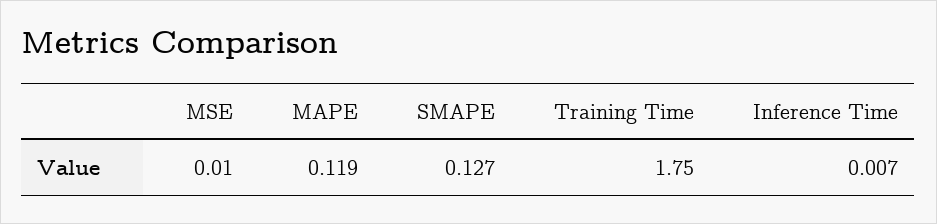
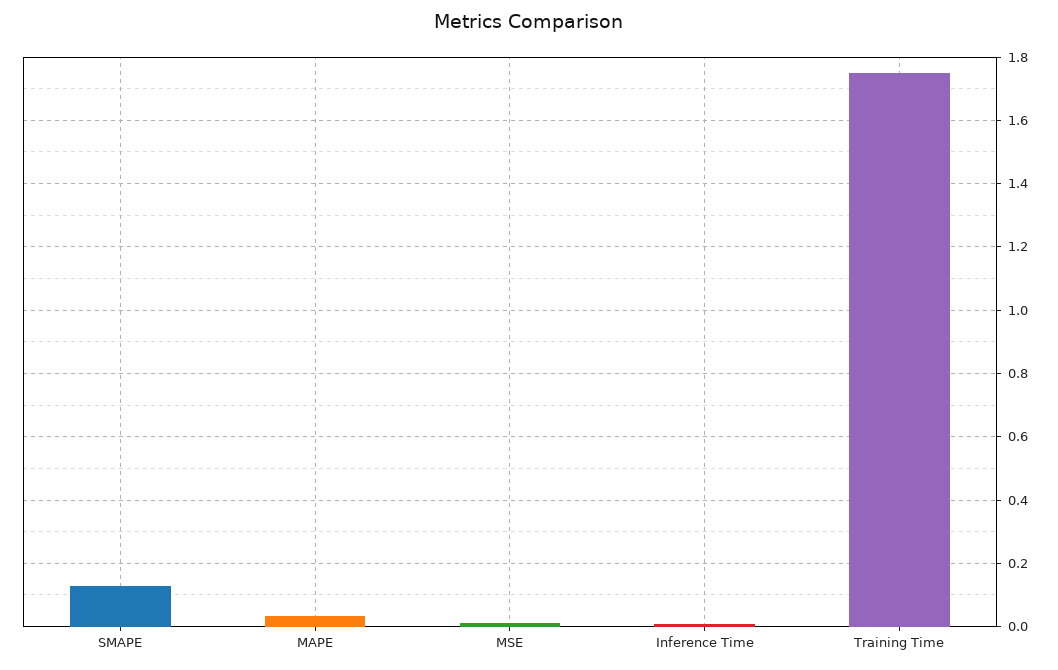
MAPE: 0.119 -> 0.04

